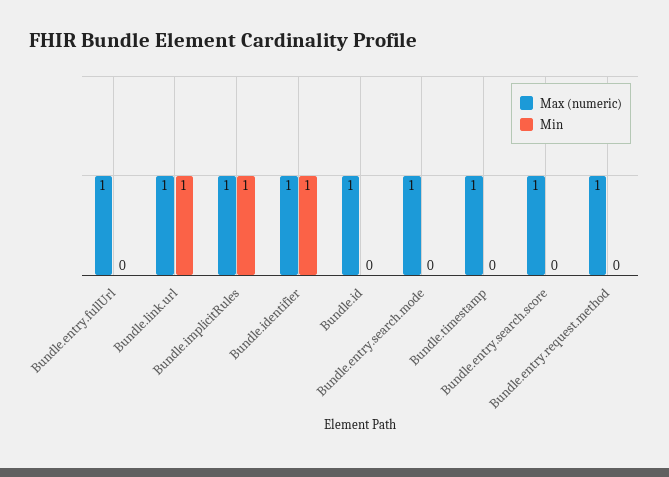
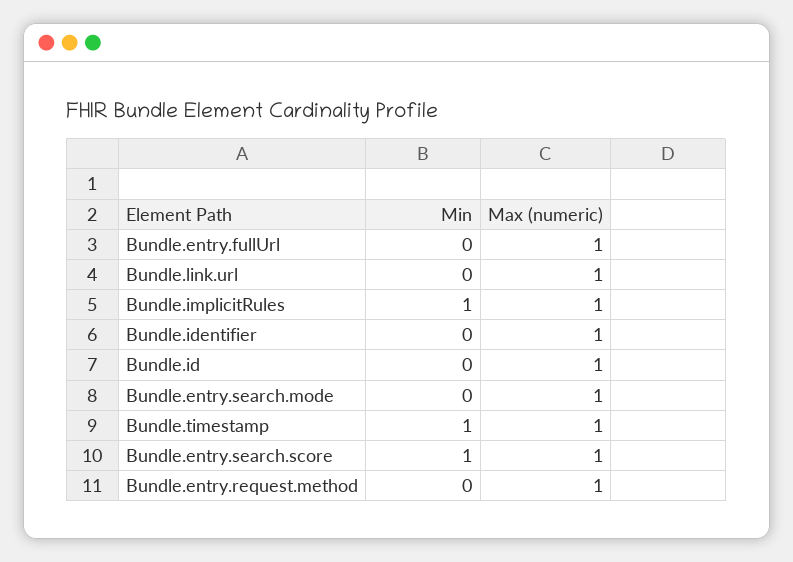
Min, Bundle.link.url: 1 -> 0
Min, Bundle.identifier: 1 -> 0
Min, Bundle.timestamp: 0 -> 1
Min, Bundle.entry.search.score: 0 -> 1

